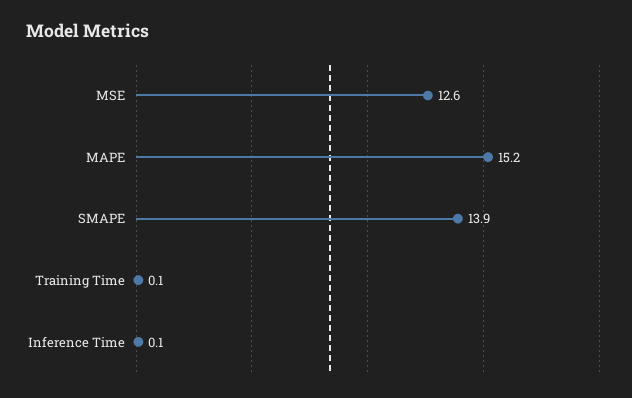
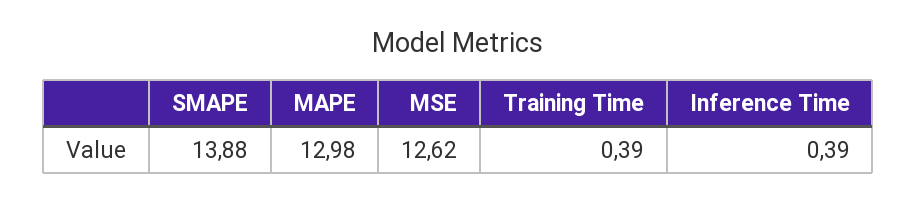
MAPE: 15.2 -> 12.98
Training Time: 0.1 -> 0.39
Inference Time: 0.1 -> 0.39

